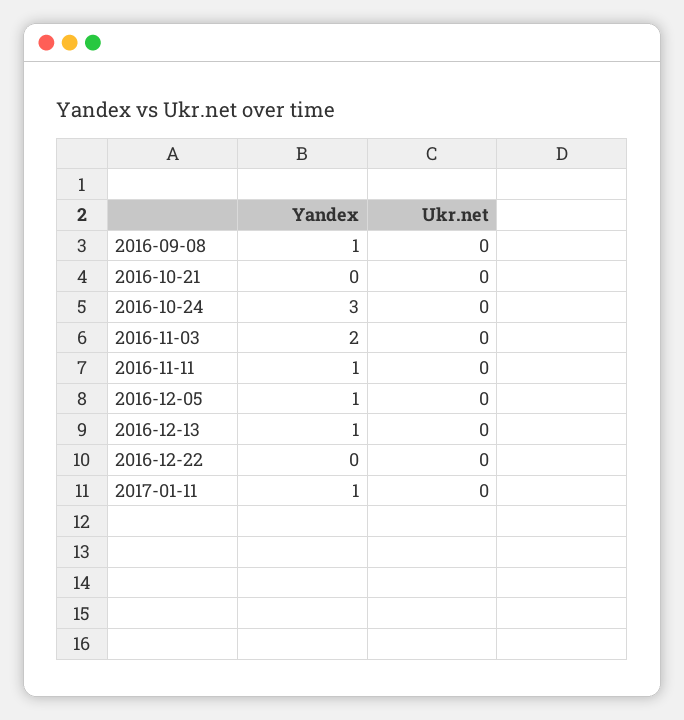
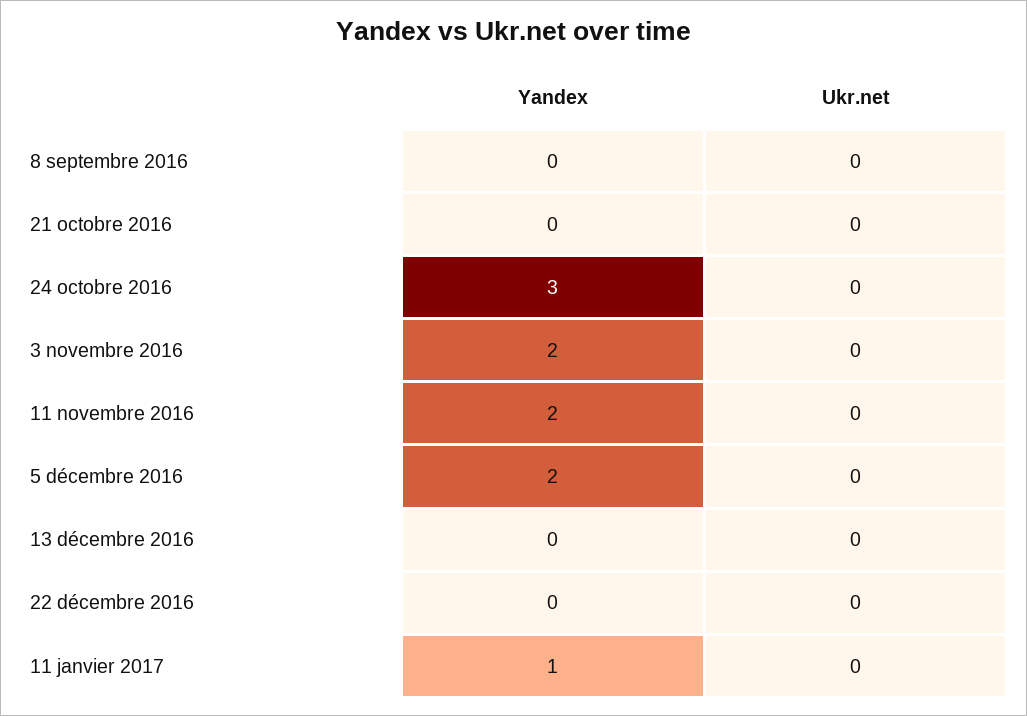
Yandex, 2016-09-08: 1 -> 0
Yandex, 2016-11-11: 1 -> 2
Yandex, 2016-12-05: 1 -> 2
Yandex, 2016-12-13: 1 -> 0

